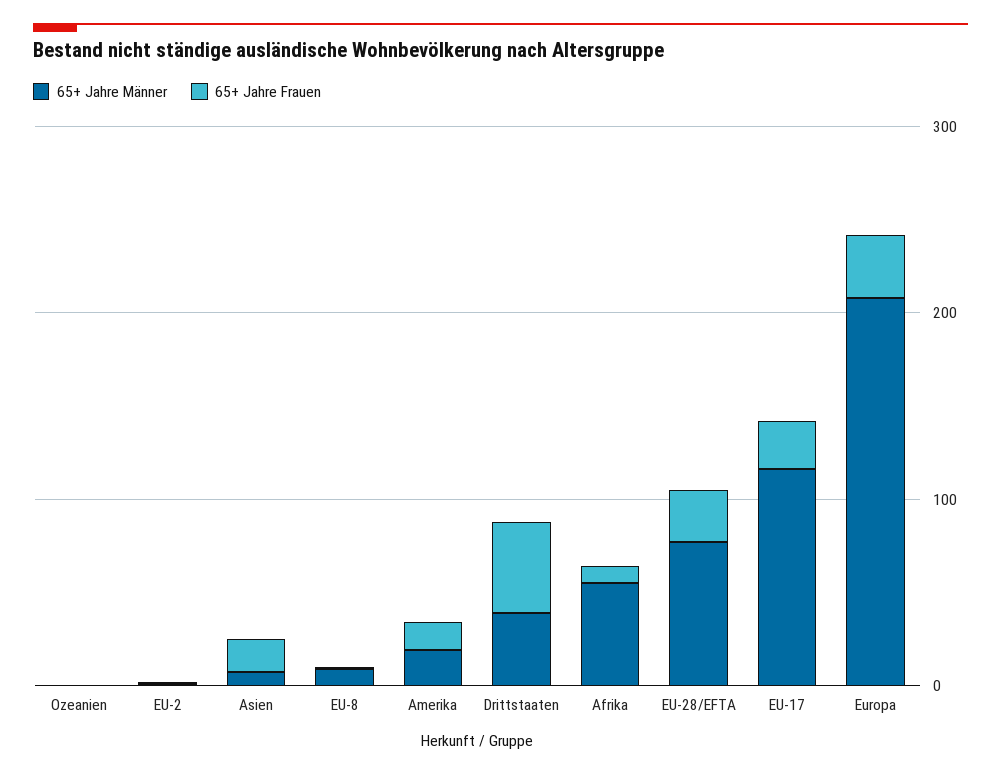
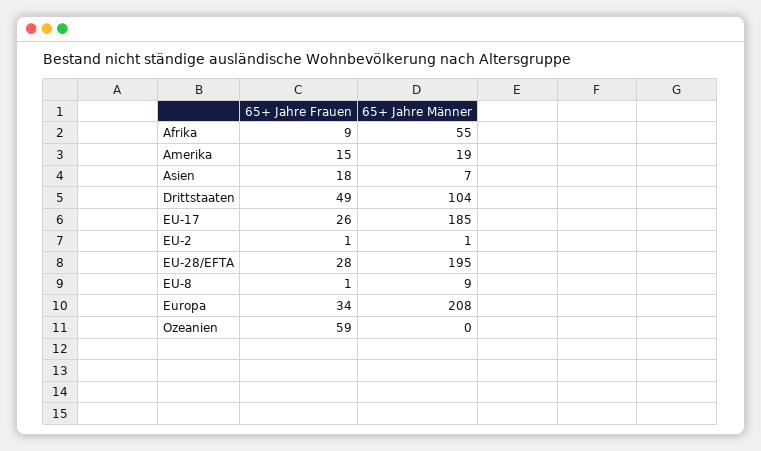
65+ Jahre Frauen, Ozeanien: 0 -> 59
65+ Jahre Männer, Drittstaaten: 40 -> 104
65+ Jahre Männer, EU-28/EFTA: 80 -> 195
65+ Jahre Männer, EU-17: 120 -> 185

